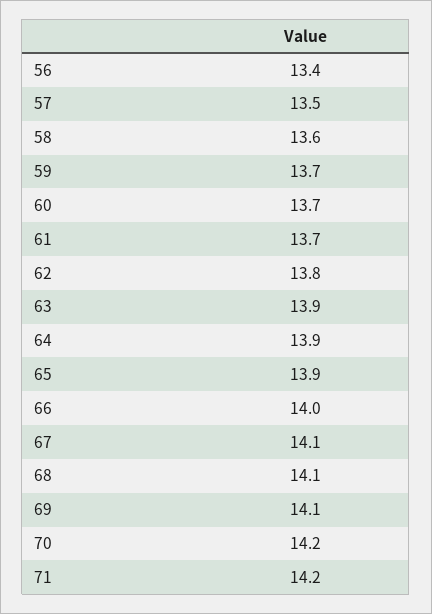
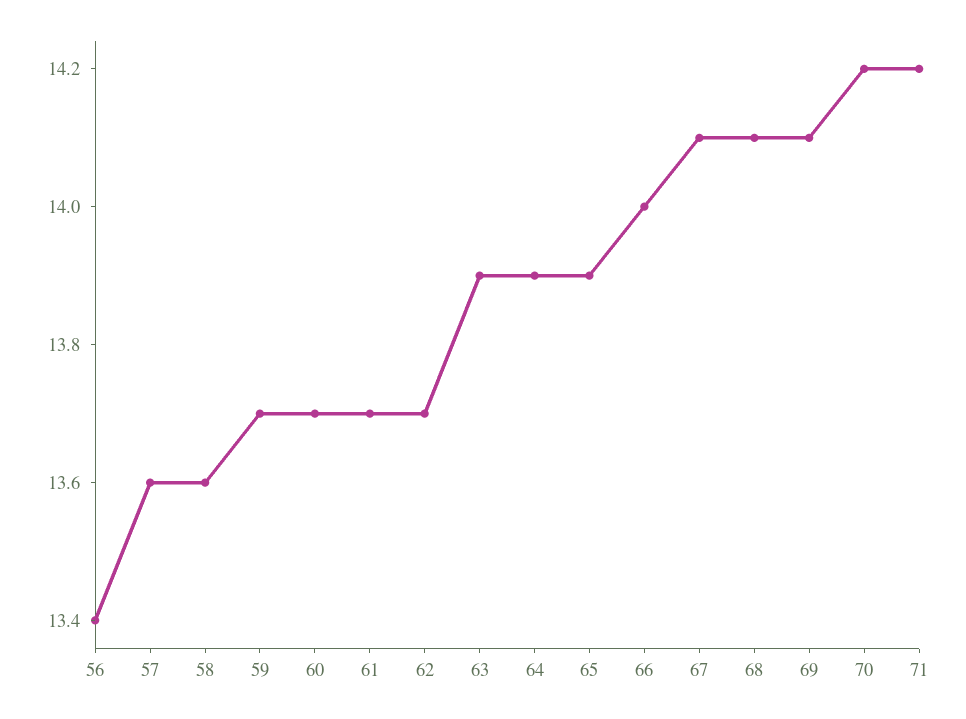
57: 13.5 -> 13.6
62: 13.8 -> 13.7

